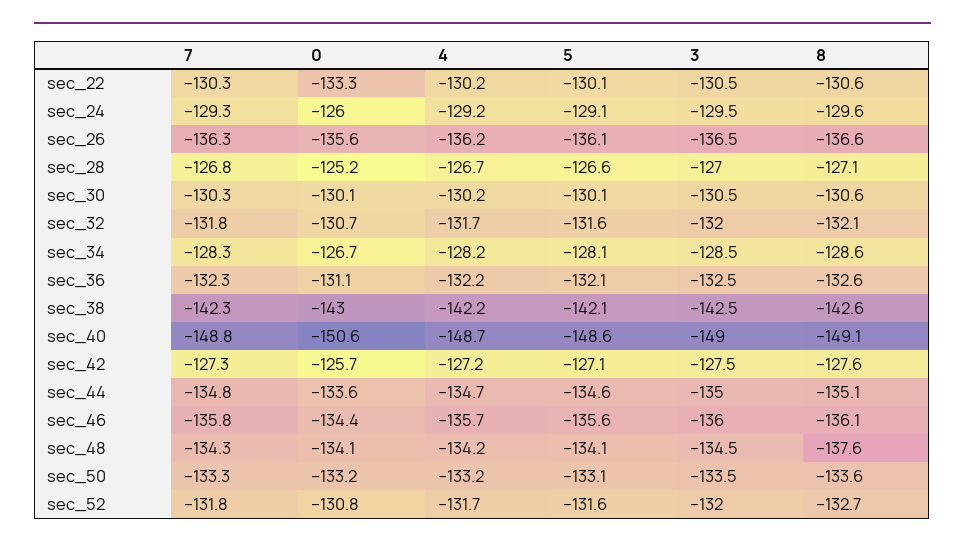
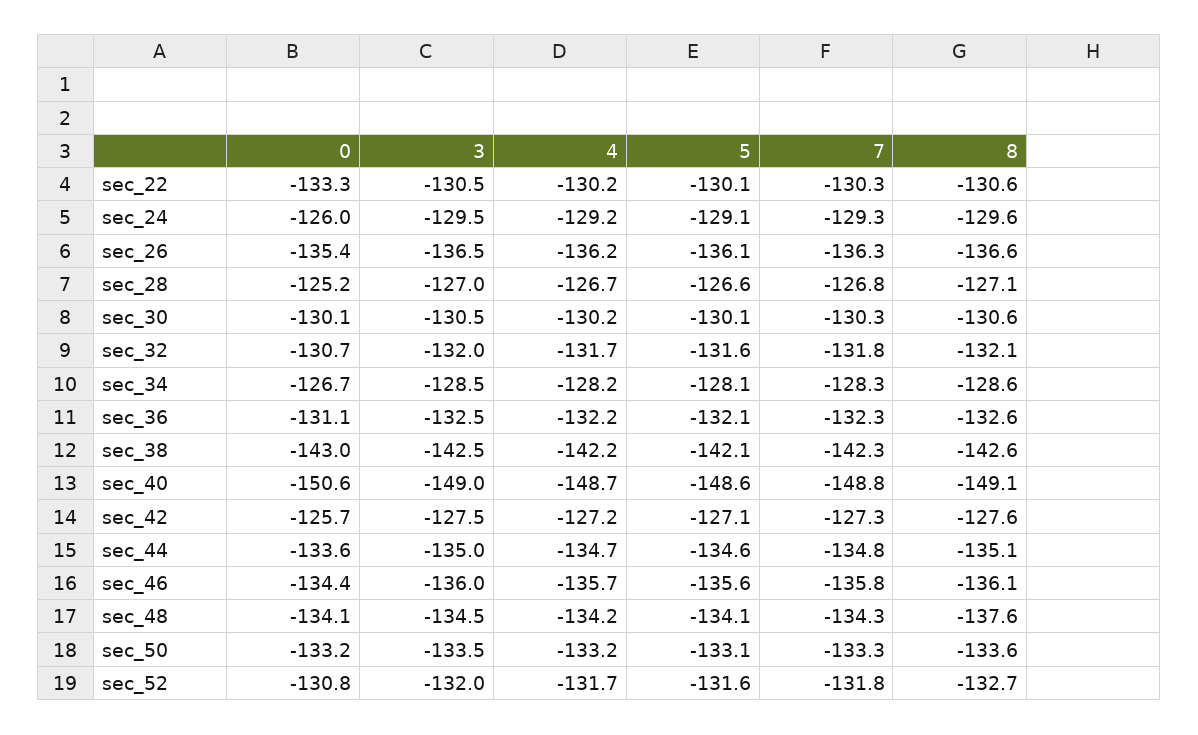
0, sec_26: -135.6 -> -135.4

